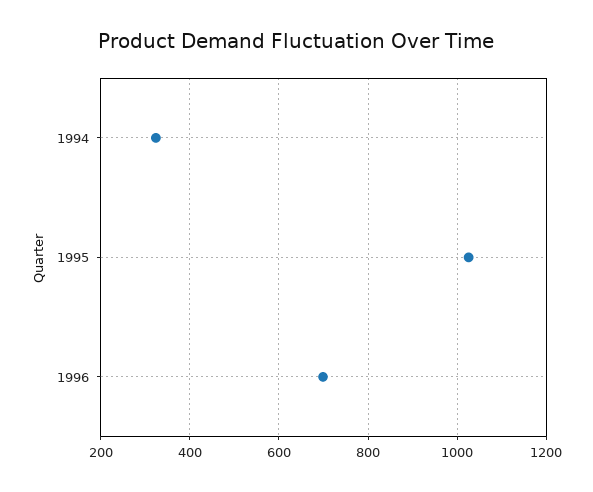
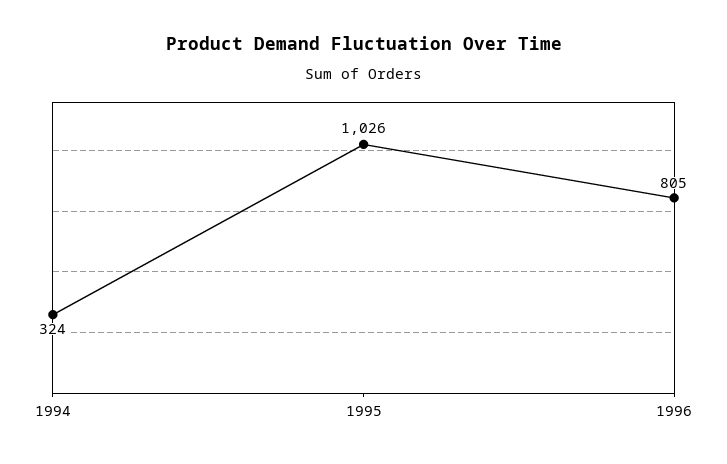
1996: 700 -> 805

